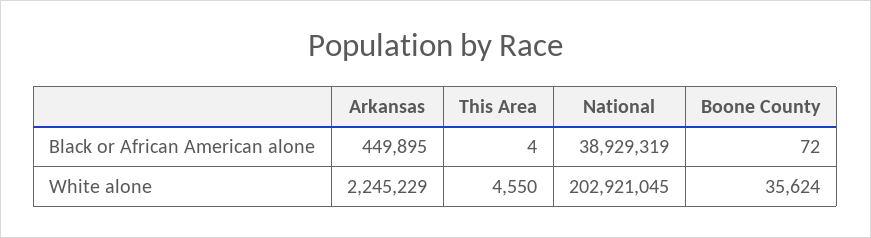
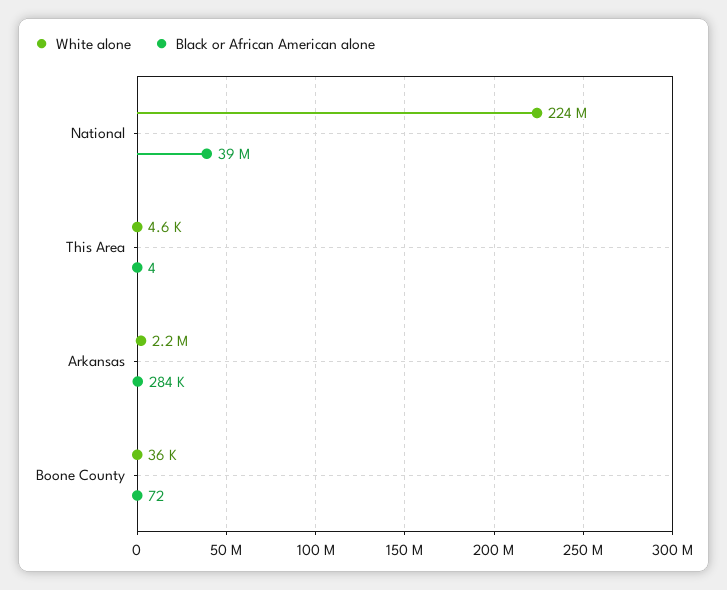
Black or African American alone, Arkansas: 449895 -> 284000
White alone, National: 202921045 -> 224000000

